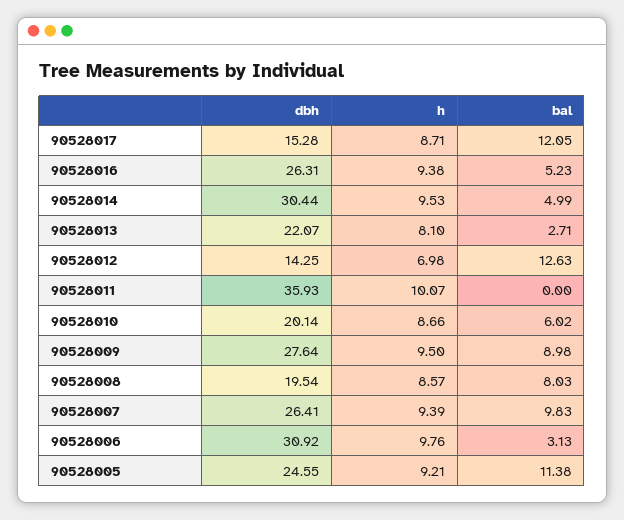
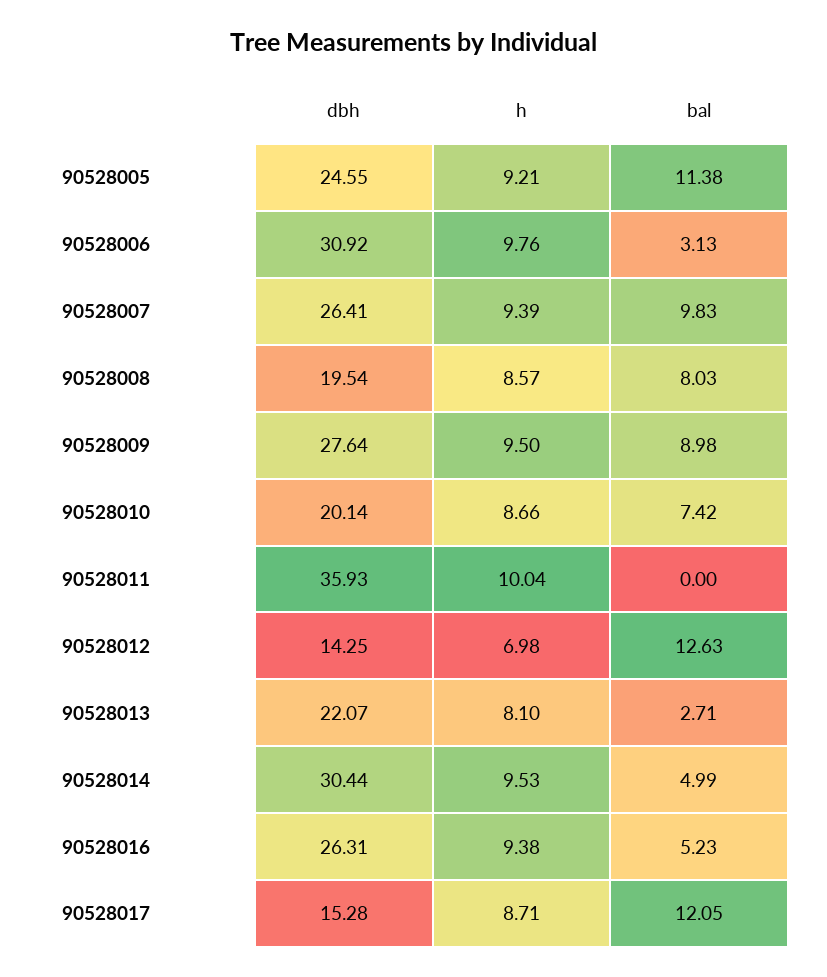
h, 90528011: 10.07 -> 10.04
bal, 90528010: 6.02 -> 7.42

